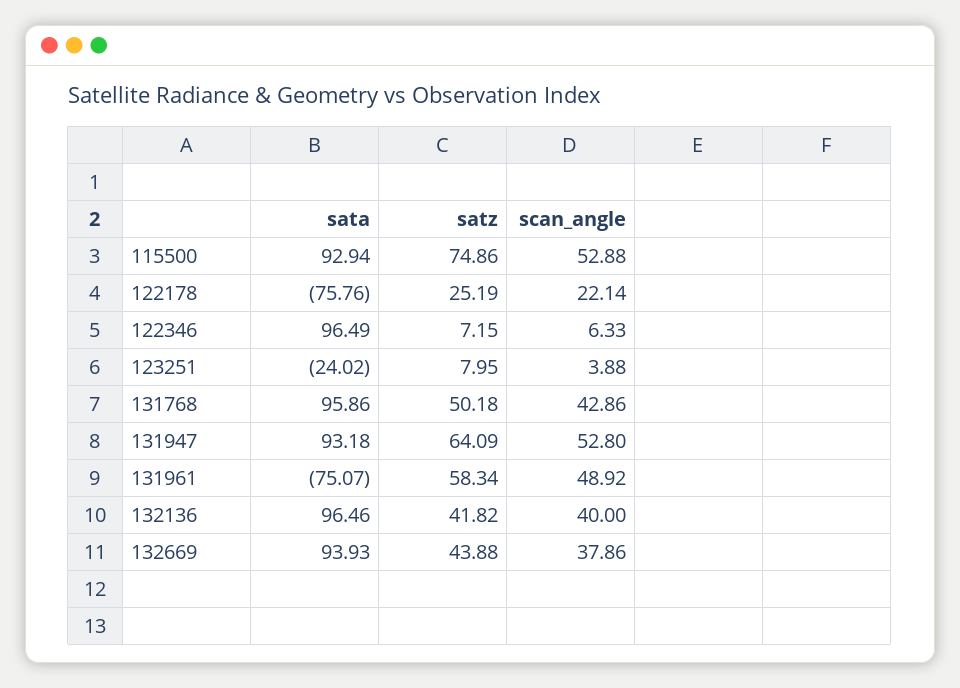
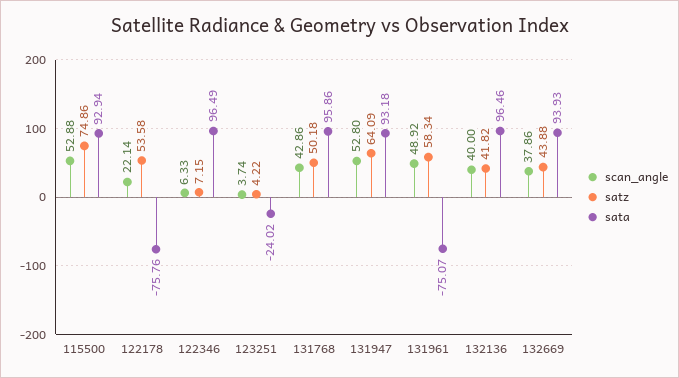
satz, 122178: 25.19 -> 53.58
satz, 123251: 7.95 -> 4.22
scan_angle, 123251: 3.88 -> 3.74

